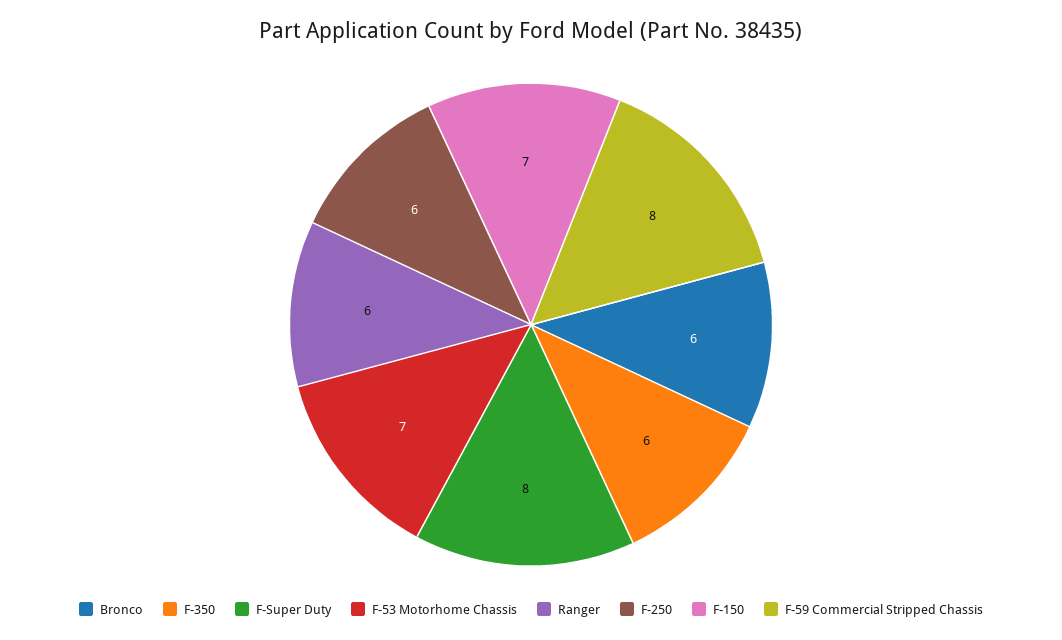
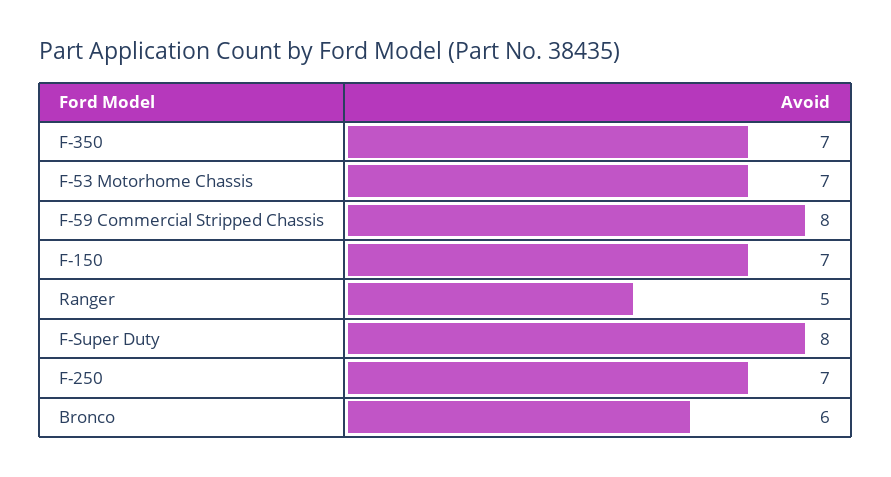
F-350: 6 -> 7
Ranger: 6 -> 5
F-250: 6 -> 7

